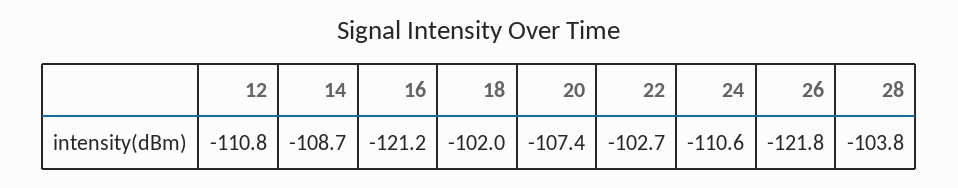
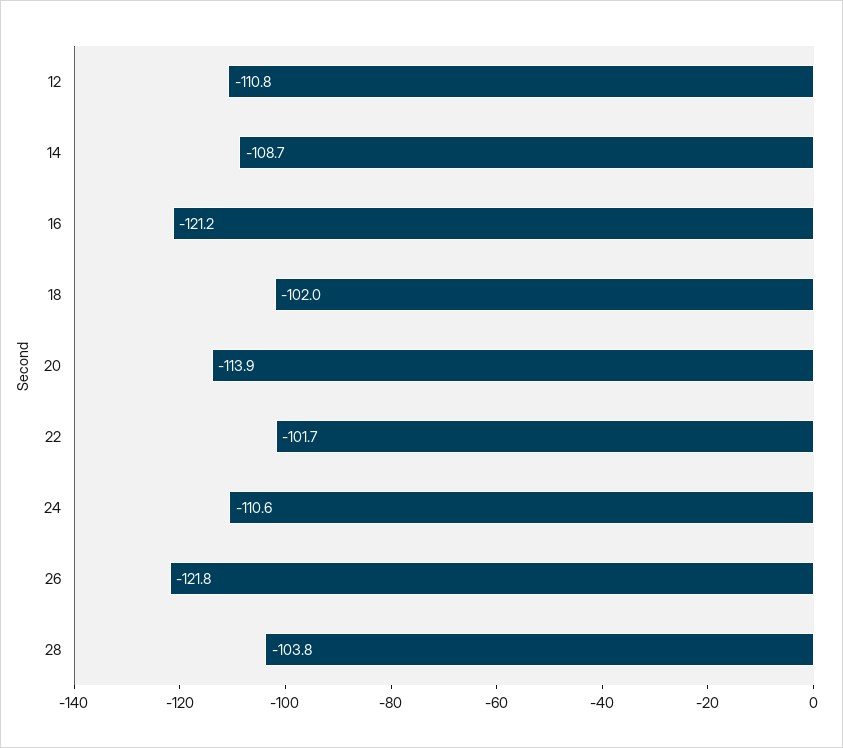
20: -107.4 -> -113.9
22: -102.7 -> -101.7

